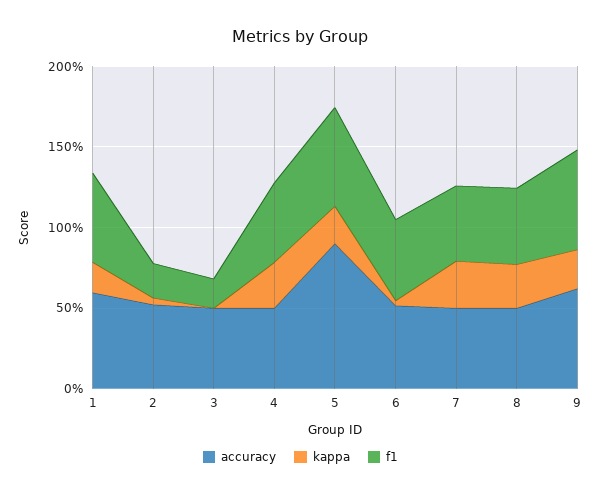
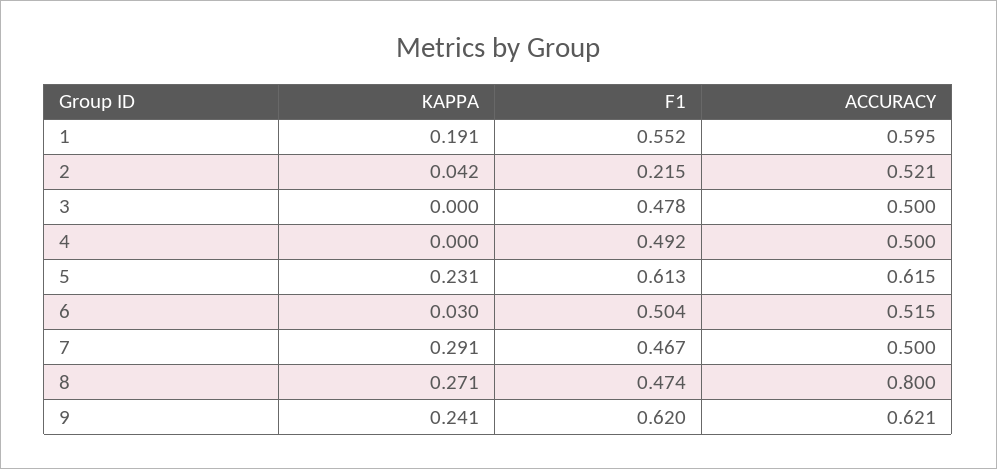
f1, 3: 0.2 -> 0.478
kappa, 4: 0.3 -> 0
accuracy, 5: 0.9 -> 0.615
accuracy, 8: 0.5 -> 0.8

